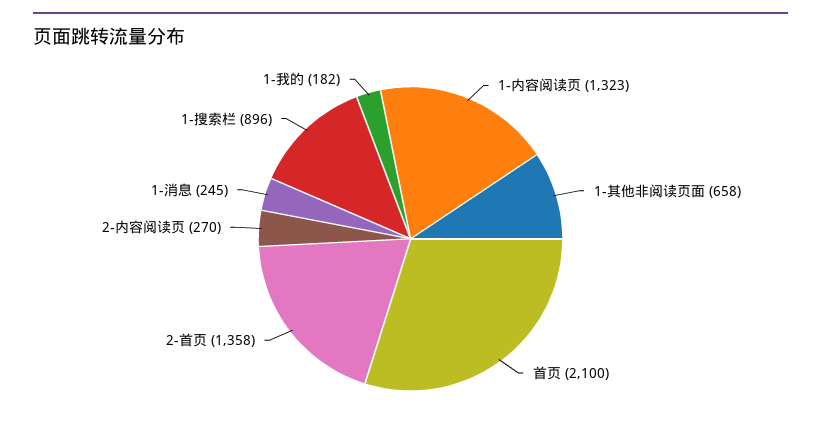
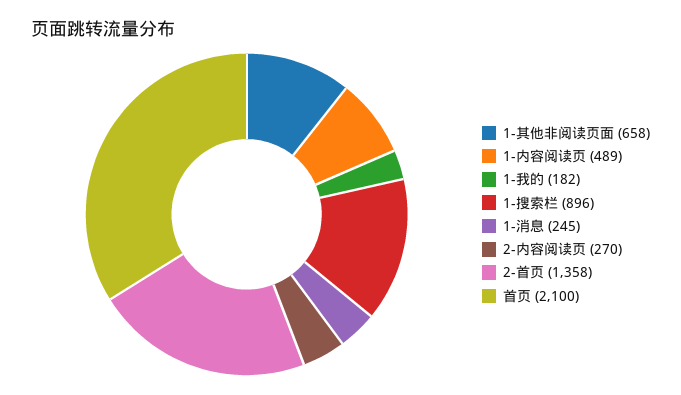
1-内容阅读页: 1323 -> 489

